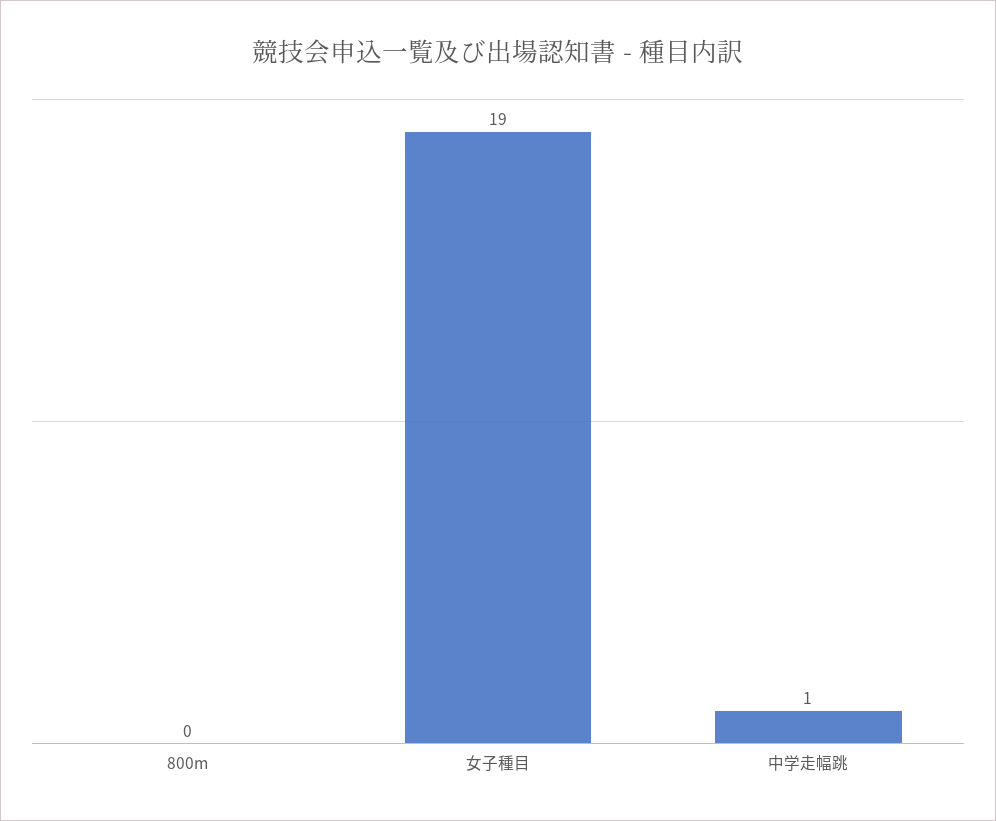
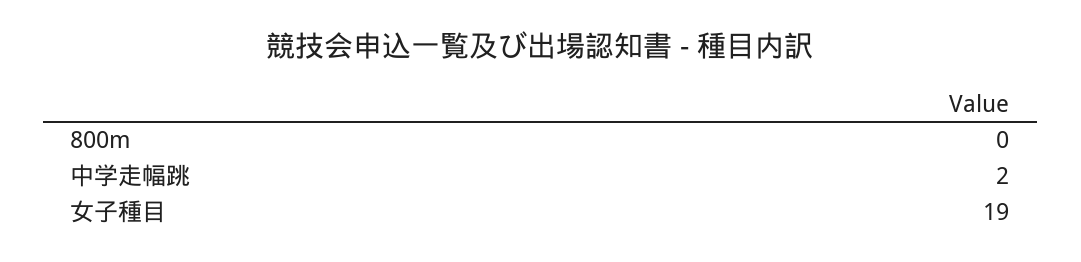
中学走幅跳: 1 -> 2

